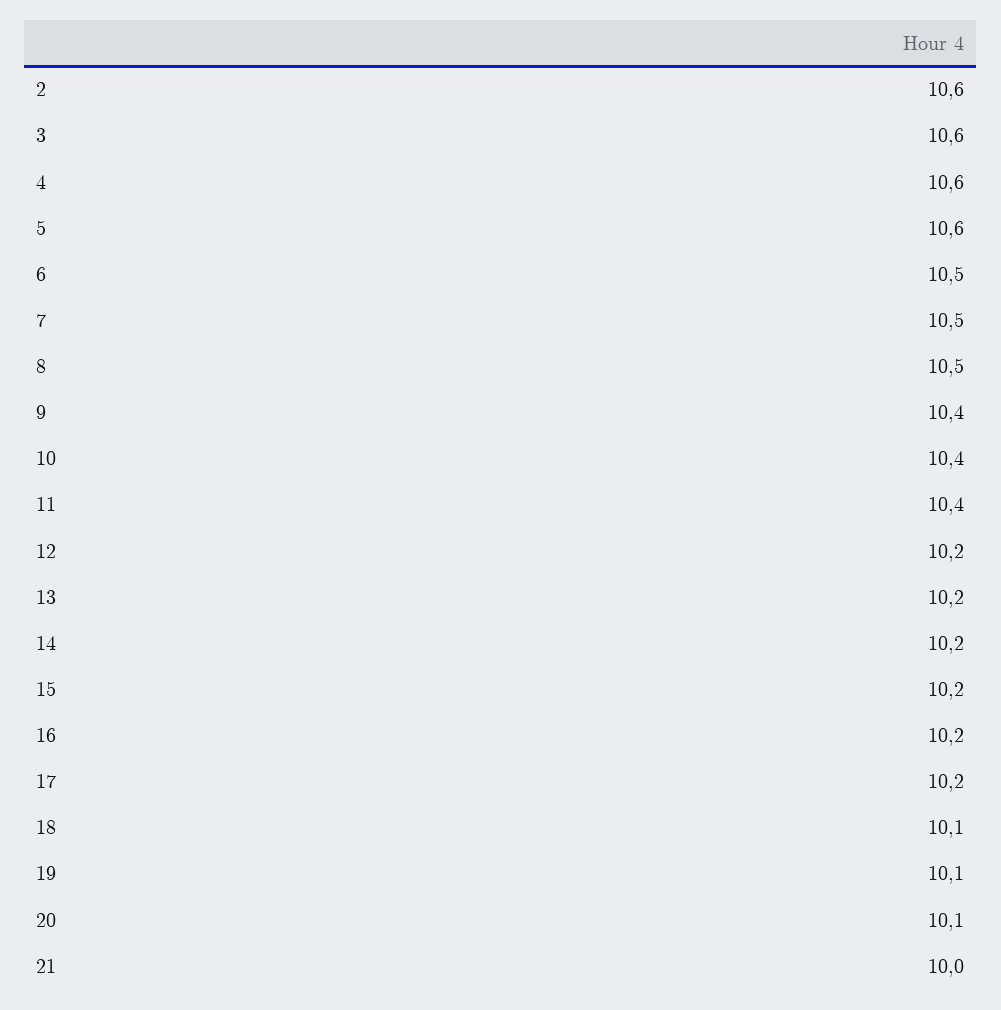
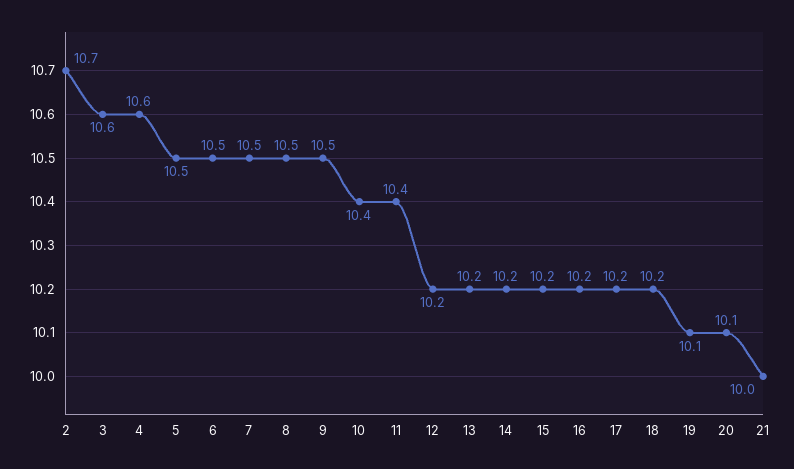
2: 10.6 -> 10.7
5: 10.6 -> 10.5
9: 10.4 -> 10.5
18: 10.1 -> 10.2

